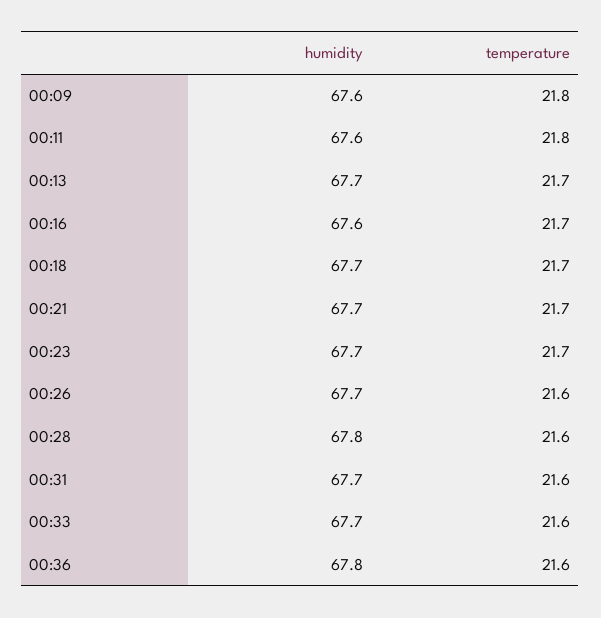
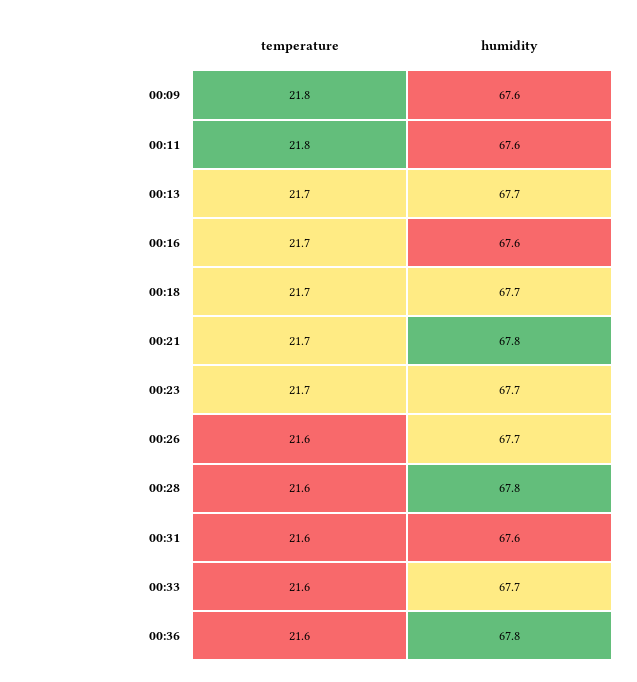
humidity, 00:21: 67.7 -> 67.8
humidity, 00:31: 67.7 -> 67.6

